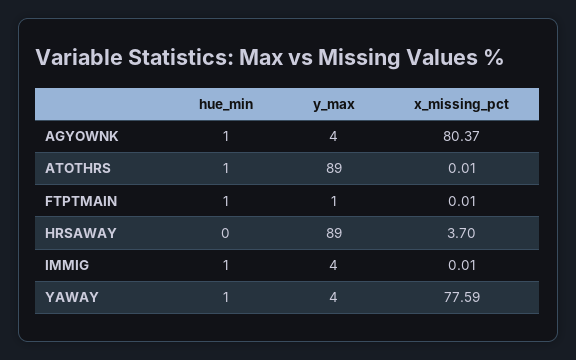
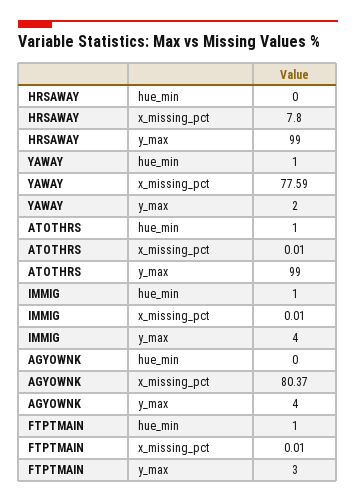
hue_min, AGYOWNK: 1 -> 0
y_max, ATOTHRS: 89 -> 99
y_max, FTPTMAIN: 1 -> 3
y_max, HRSAWAY: 89 -> 99
x_missing_pct, HRSAWAY: 3.7 -> 7.8
y_max, YAWAY: 4 -> 2

